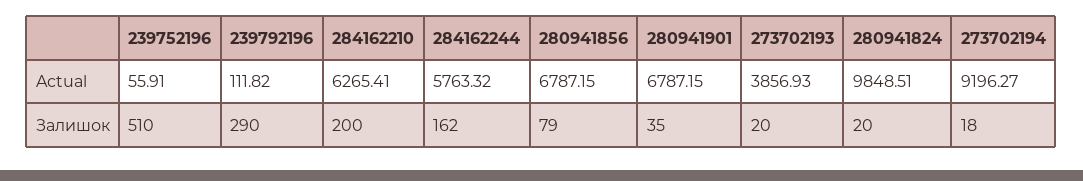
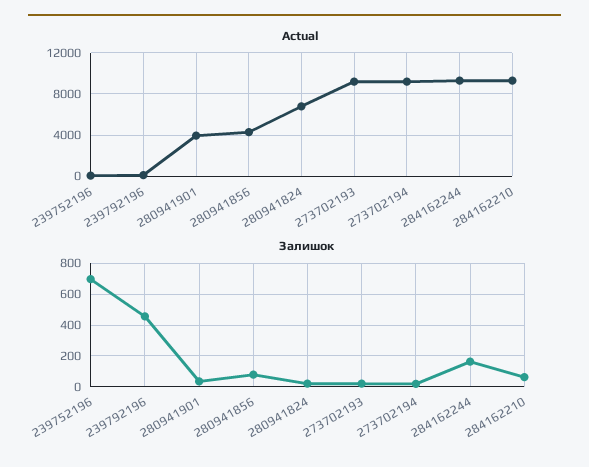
Actual, 284162210: 6265.41 -> 9000
Actual, 284162244: 5763.32 -> 9000
Actual, 280941856: 6787.15 -> 4000
Actual, 280941901: 6787.15 -> 4000
Actual, 273702193: 3856.93 -> 9000
Actual, 280941824: 9848.51 -> 7000
Залишок, 239752196: 510 -> 700
Залишок, 239792196: 290 -> 450
Залишок, 284162210: 200 -> 50

